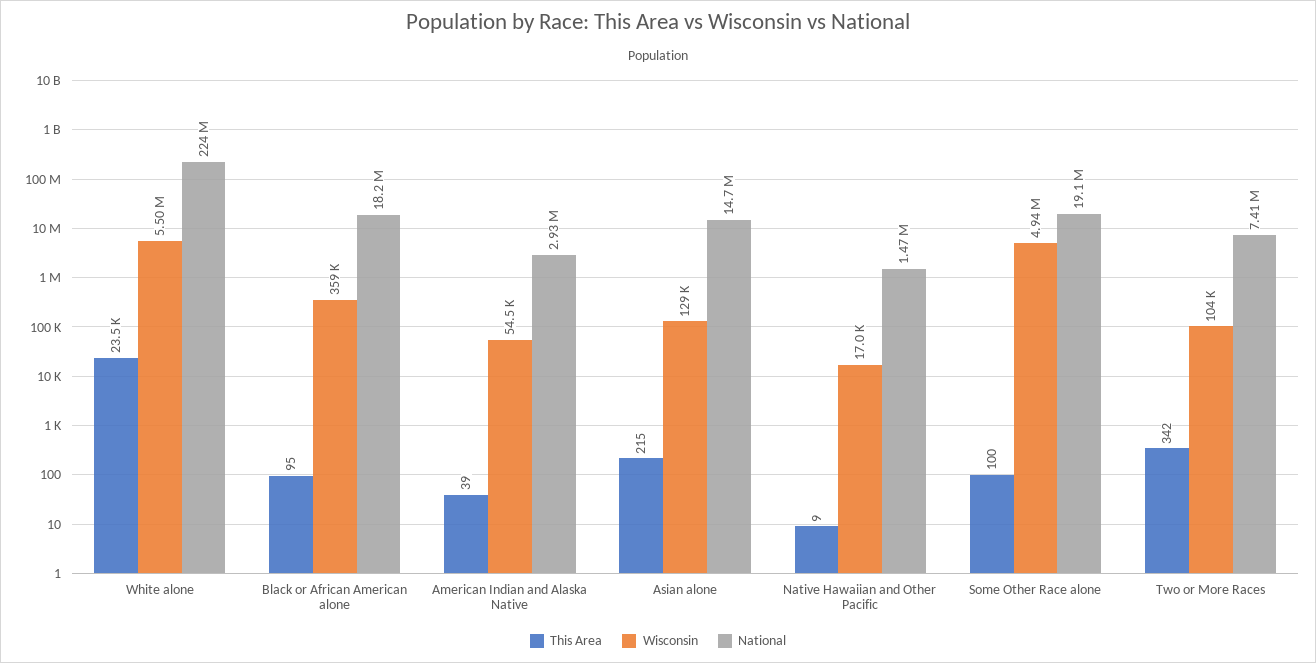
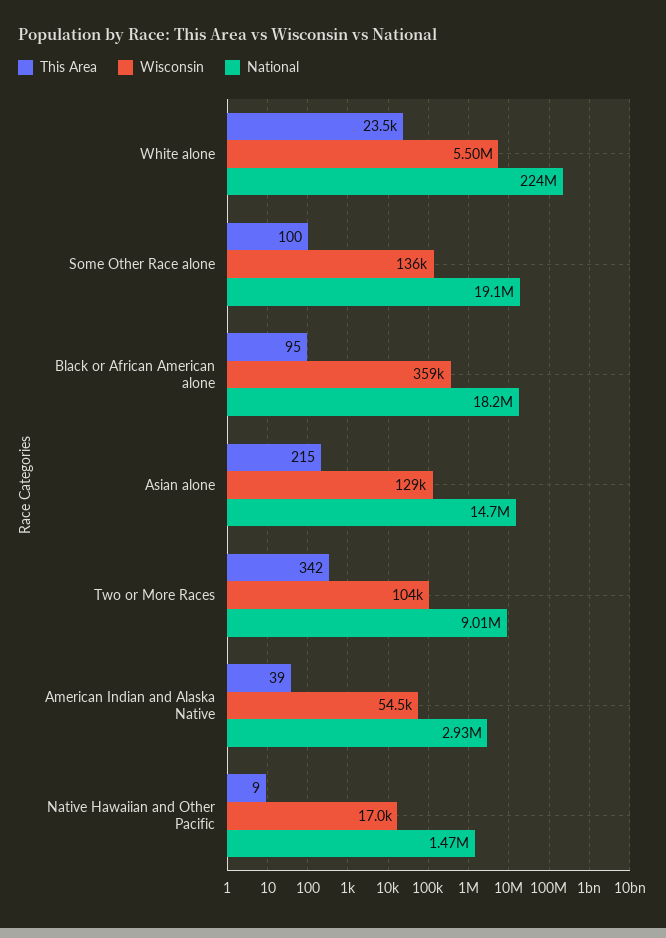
Wisconsin, Some Other Race alone: 4940000 -> 136000
National, Two or More Races: 7410000 -> 9010000

